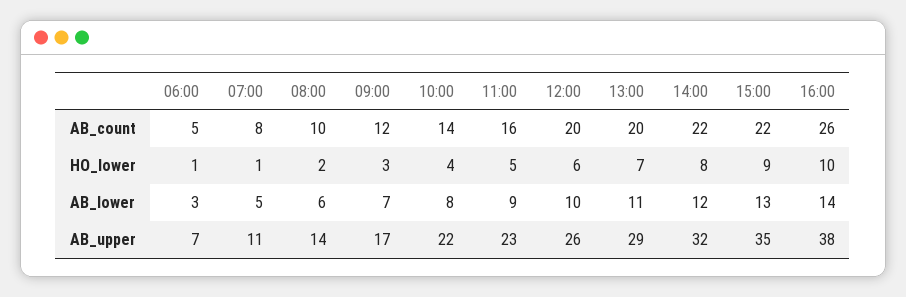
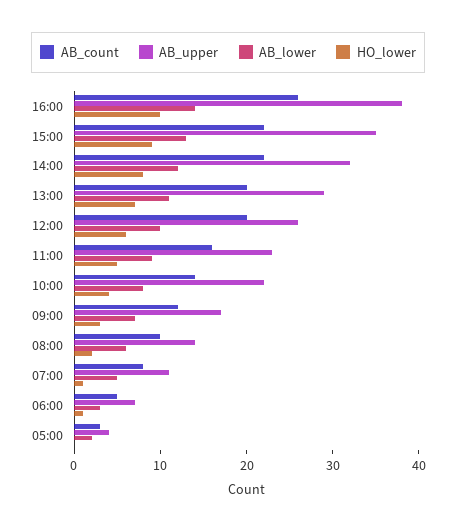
AB_count, 05:00: none -> 3
AB_upper, 05:00: none -> 4
AB_lower, 05:00: none -> 2
HO_lower, 05:00: none -> 0

